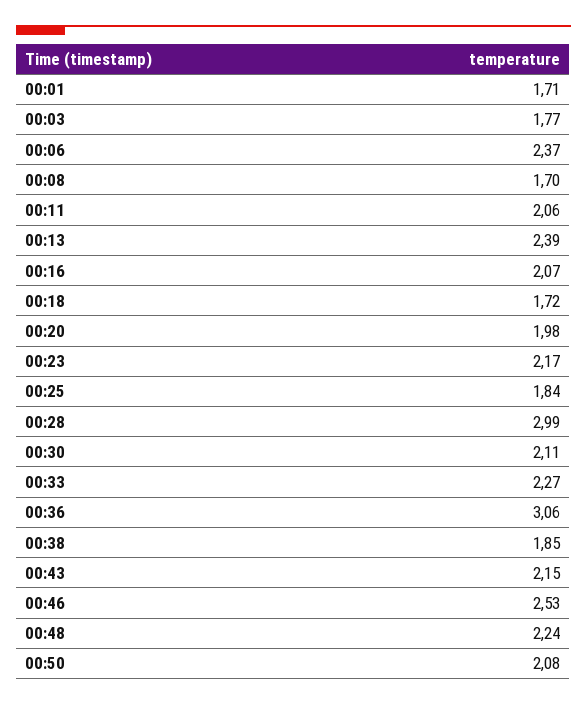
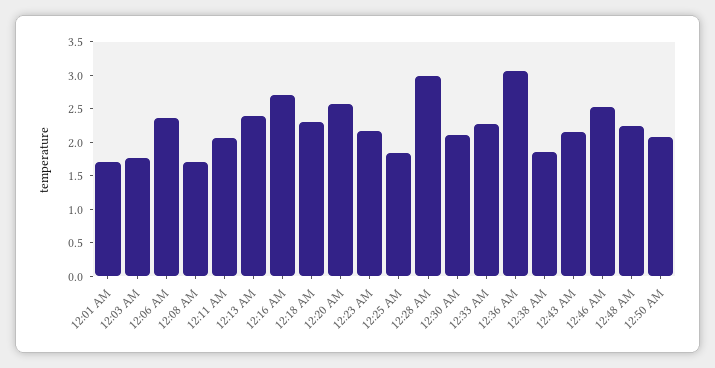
00:16: 2.07 -> 2.75
00:18: 1.72 -> 2.25
00:20: 1.98 -> 2.5

